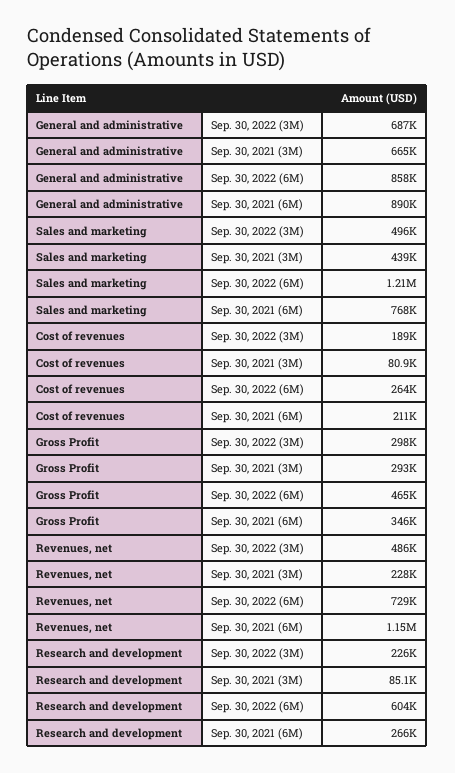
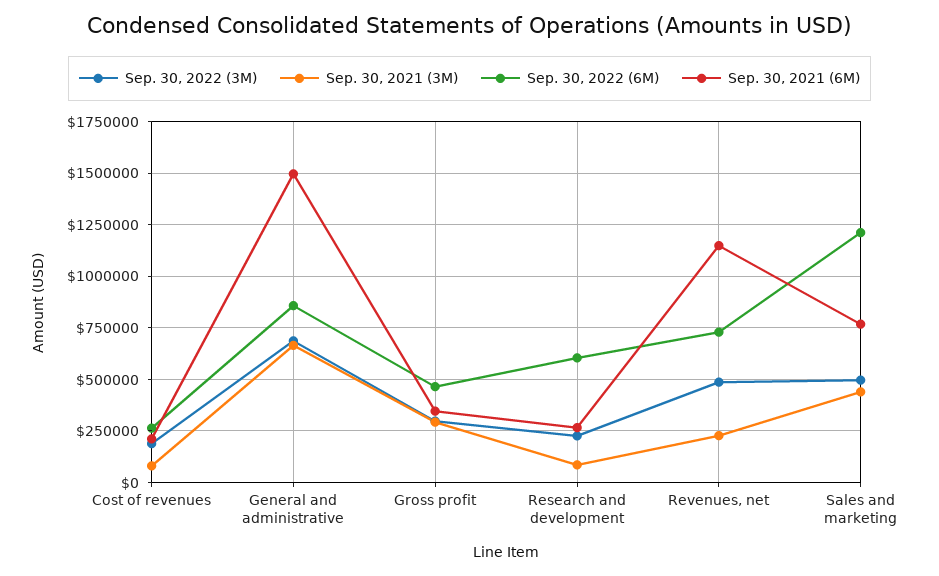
Sep. 30, 2021 (6M), General and administrative: 890000 -> 1500000

